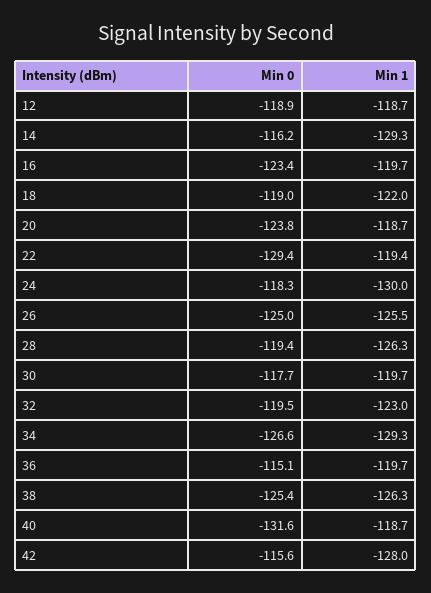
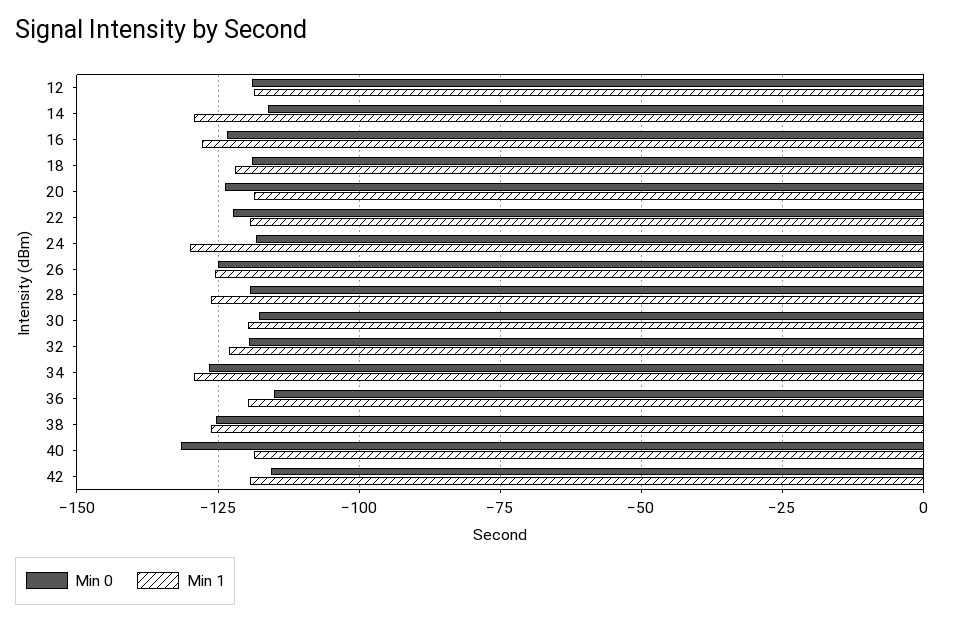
Min 1, 16: -119.7 -> -127.5
Min 0, 22: -129.4 -> -122.5
Min 1, 42: -128 -> -120

